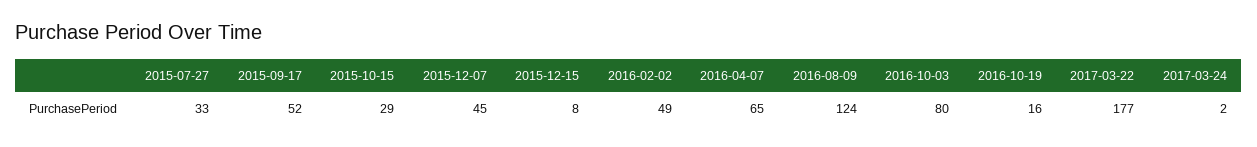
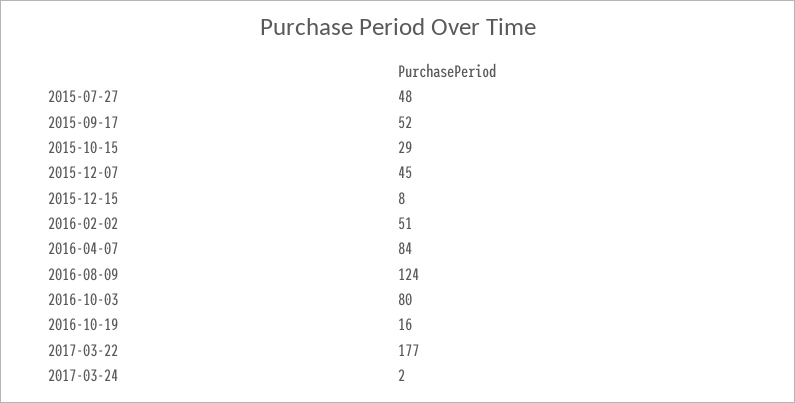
2015-07-27: 33 -> 48
2016-02-02: 49 -> 51
2016-04-07: 65 -> 84

